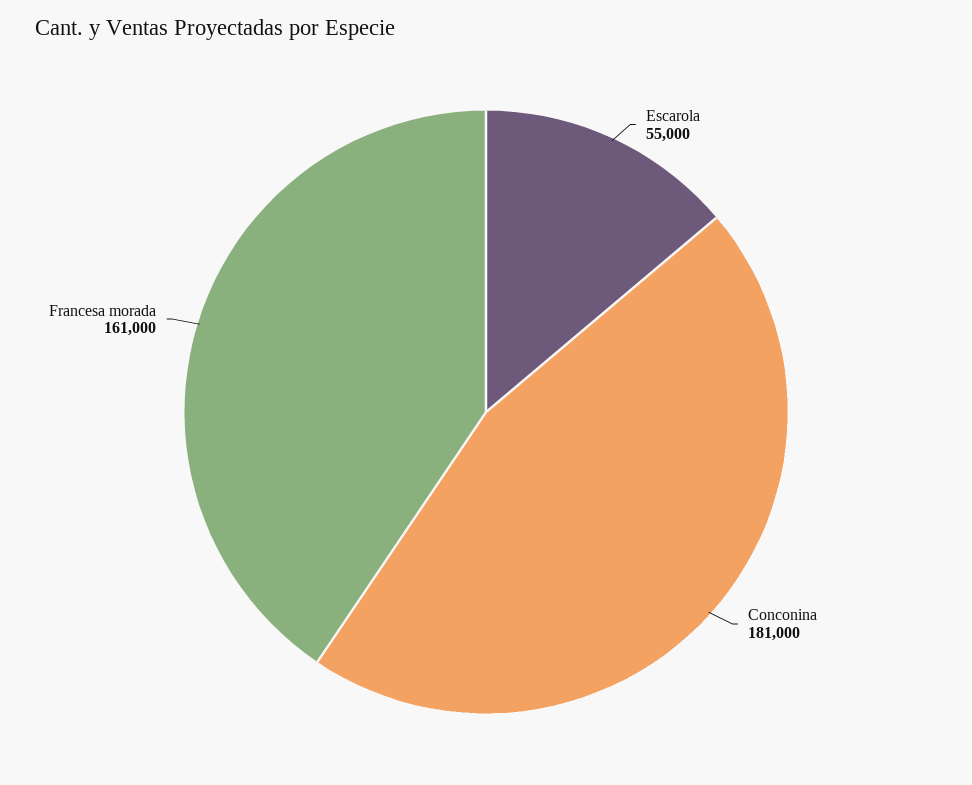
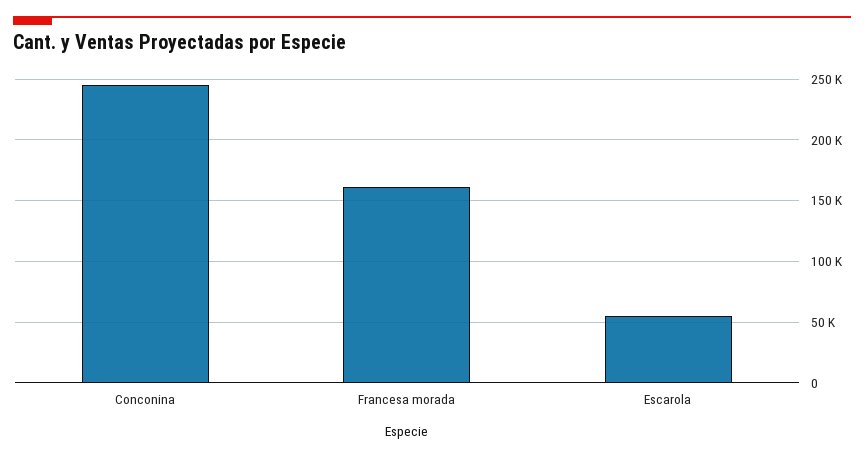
Conconina: 181000 -> 245000

